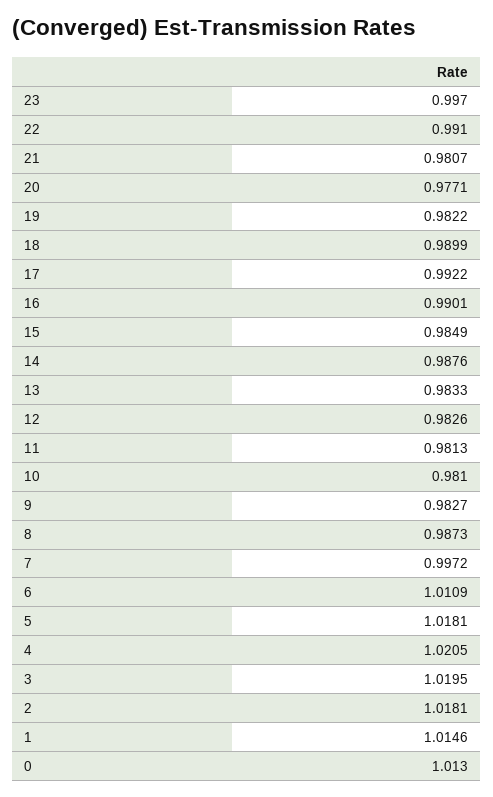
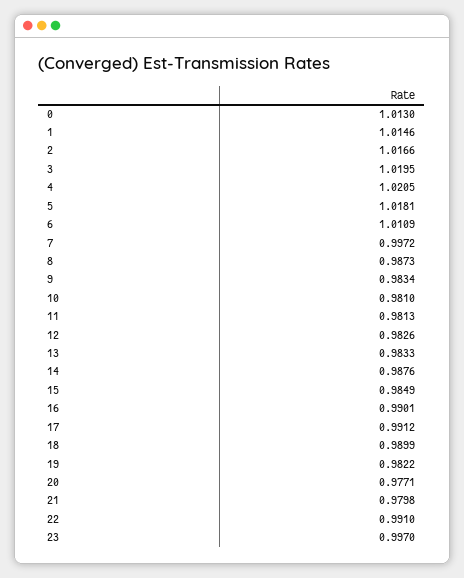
21: 0.9807 -> 0.9798
17: 0.9922 -> 0.9912
9: 0.9827 -> 0.9834
2: 1.0181 -> 1.0166

